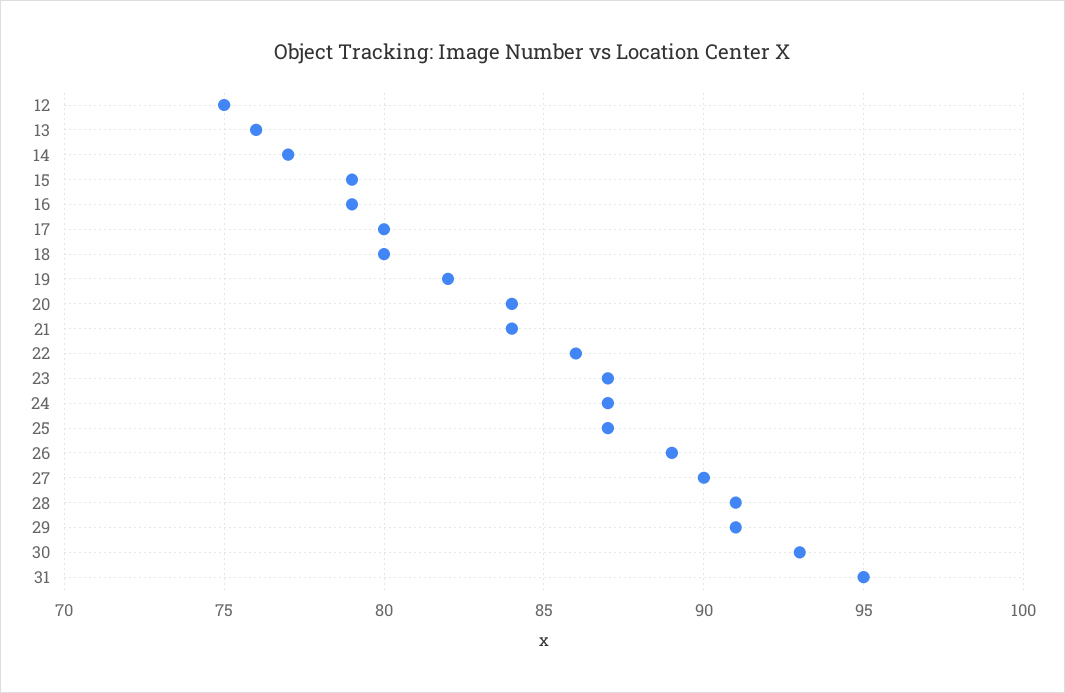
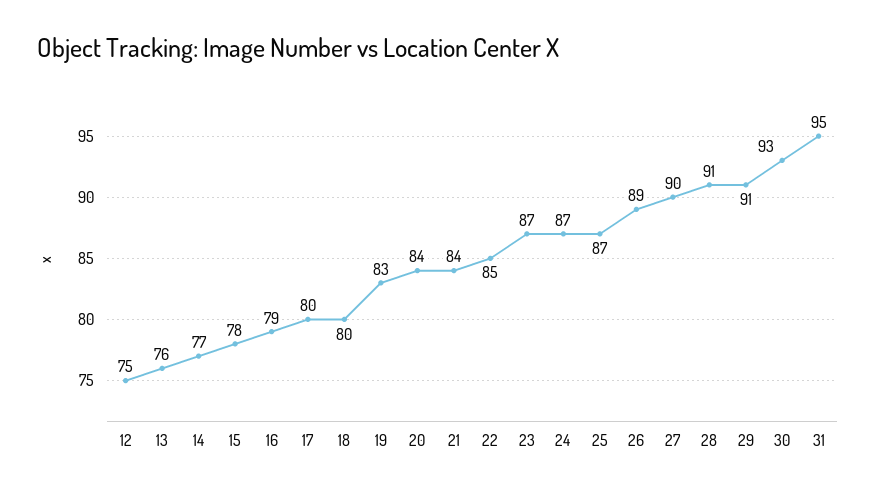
15: 79 -> 78
19: 82 -> 83
22: 86 -> 85

